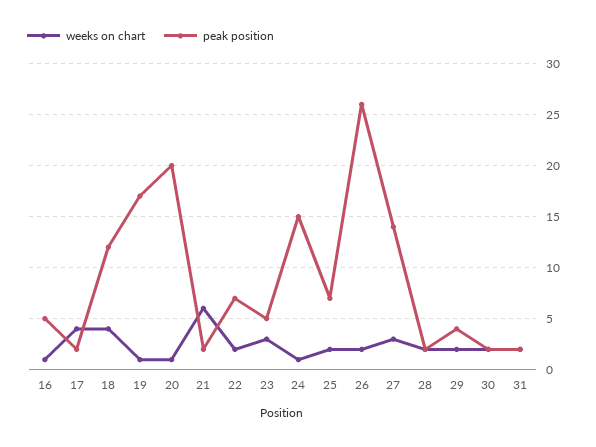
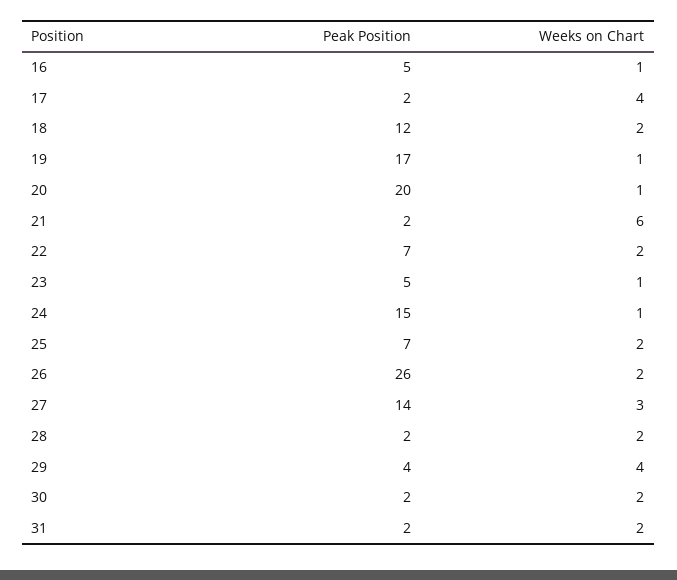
weeks on chart, 18: 4 -> 2
weeks on chart, 23: 3 -> 1
weeks on chart, 29: 2 -> 4

